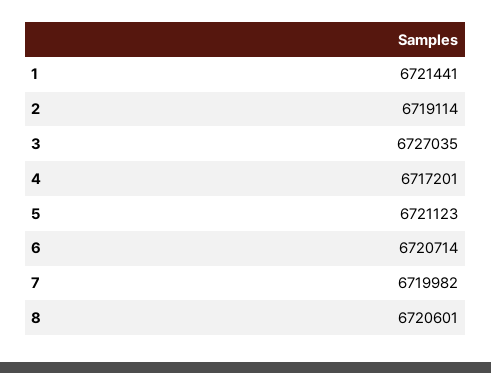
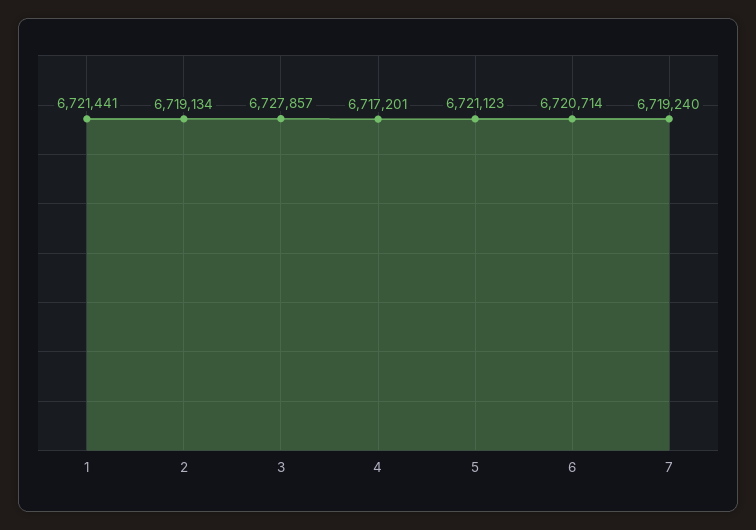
2: 6719114 -> 6719134
3: 6727035 -> 6727857
7: 6719982 -> 6719240
8: 6720601 -> none

